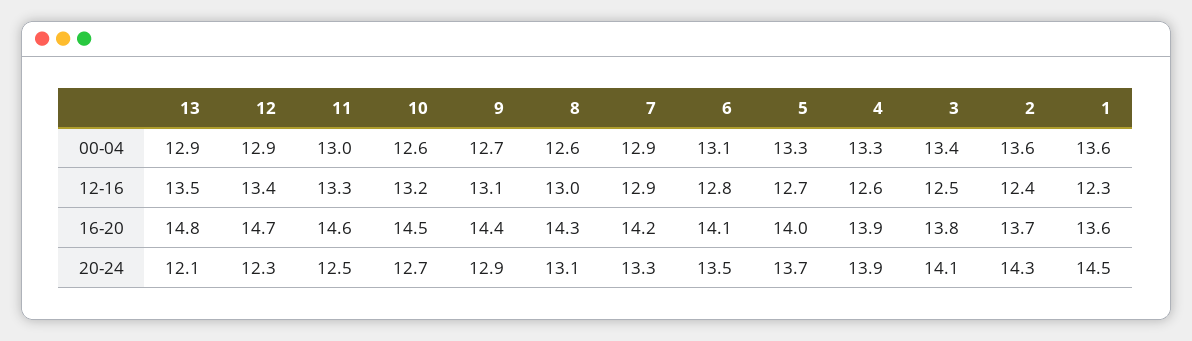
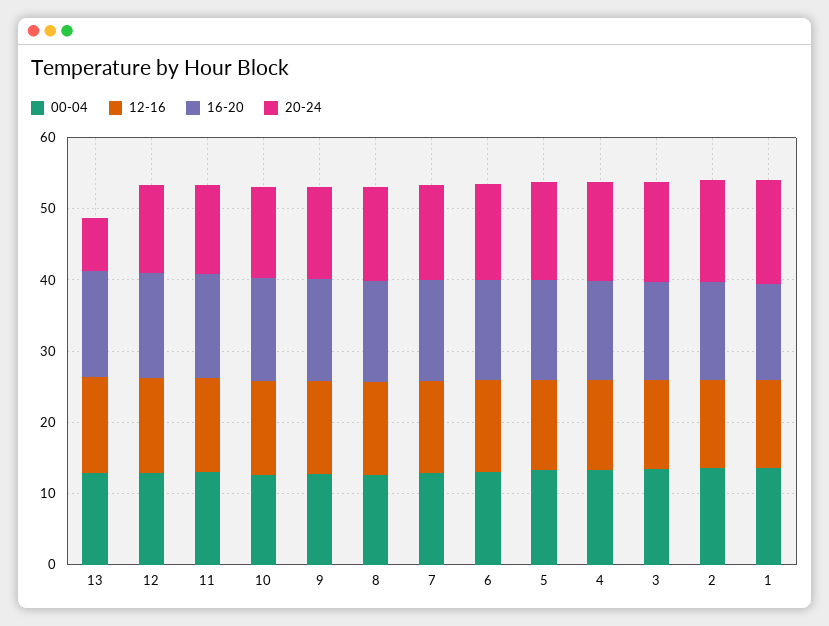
20-24, 13: 12.1 -> 8

